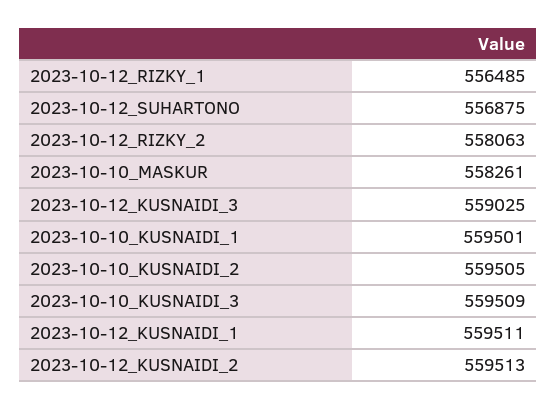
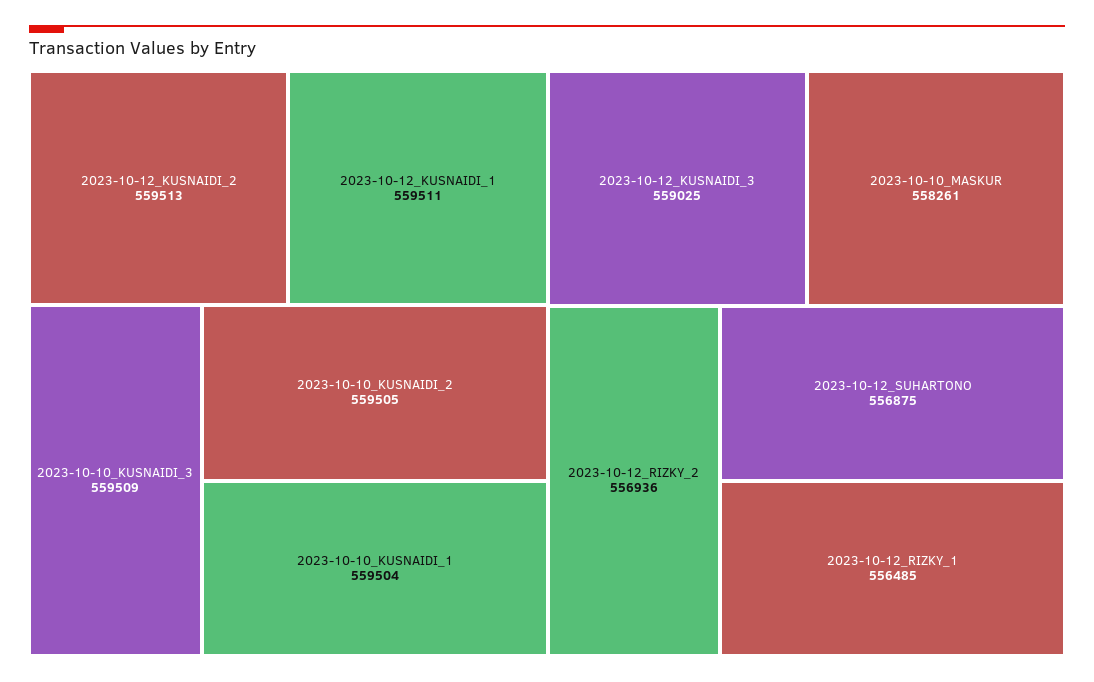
2023-10-12_RIZKY_2: 558063 -> 556936
2023-10-10_KUSNAIDI_1: 559501 -> 559504

